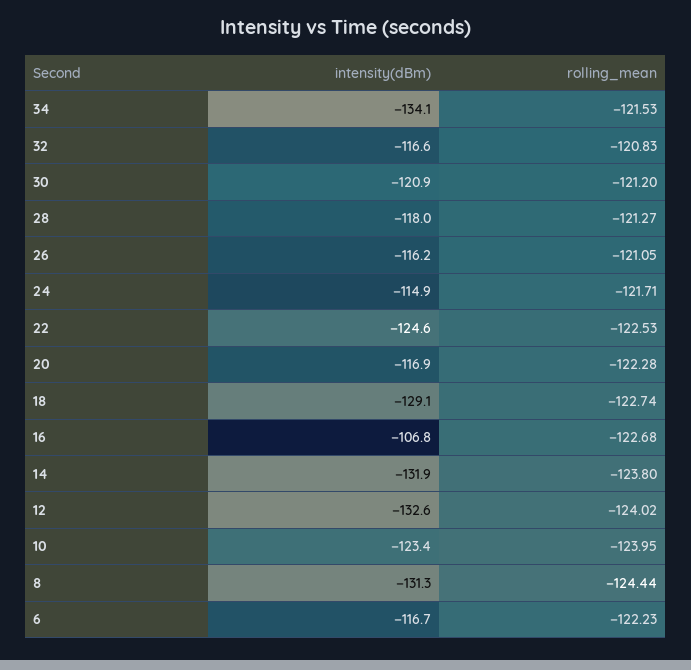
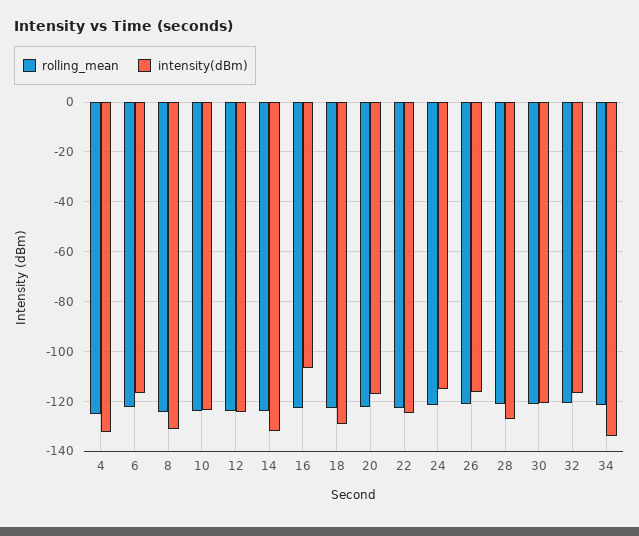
intensity(dBm), 28: -118 -> -127.5
intensity(dBm), 12: -132.6 -> -125
rolling_mean, 4: none -> -125
intensity(dBm), 4: none -> -132.5

